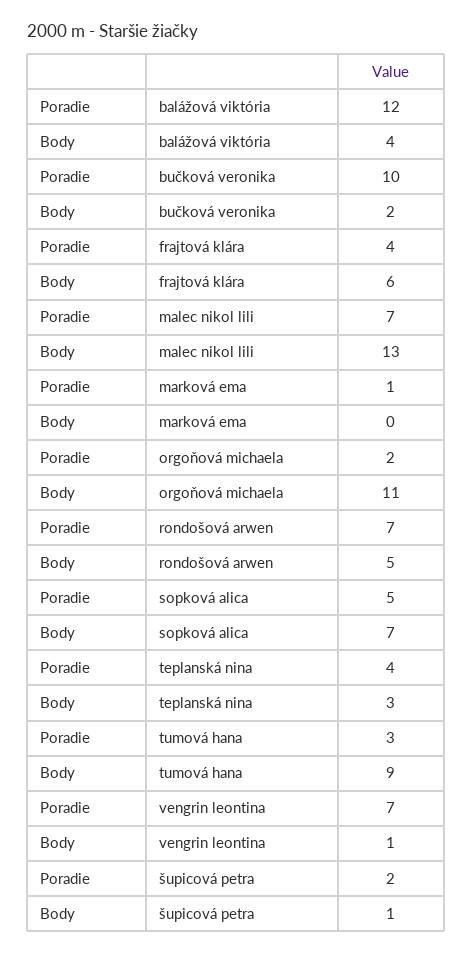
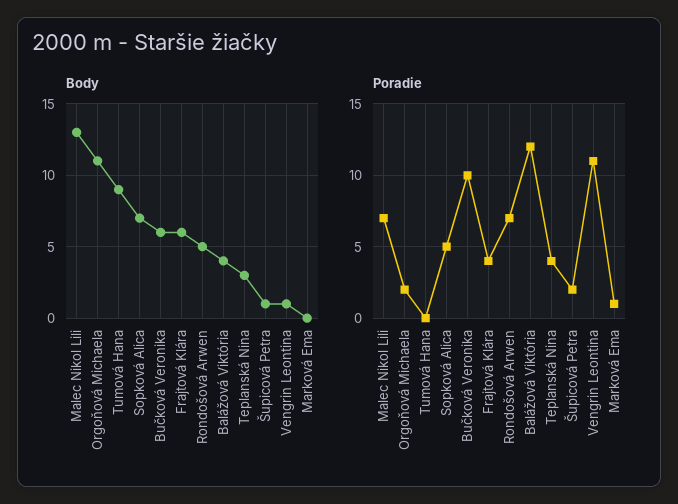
Body, bučková veronika: 2 -> 6
Poradie, tumová hana: 3 -> 0
Poradie, vengrin leontina: 7 -> 11

